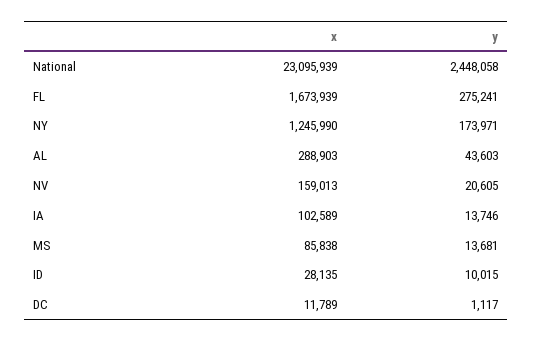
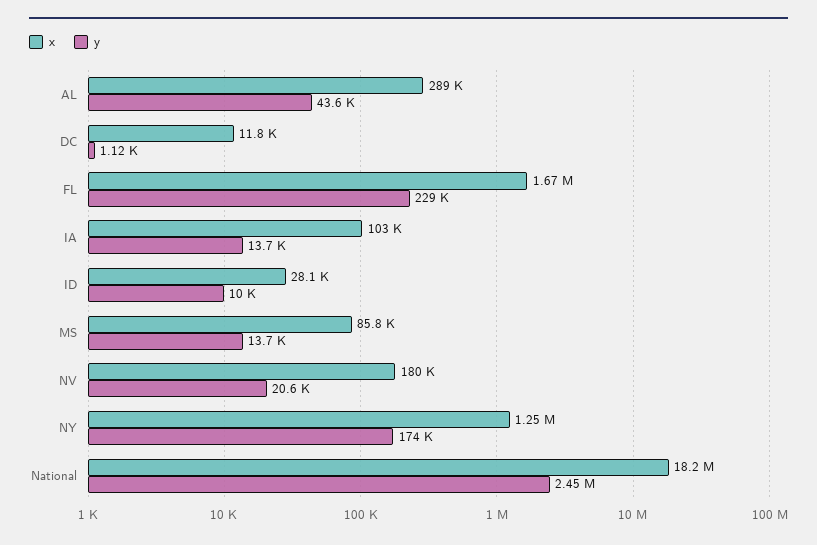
x, National: 23095939 -> 18200000
y, FL: 275241 -> 229000
x, NV: 159013 -> 180000

